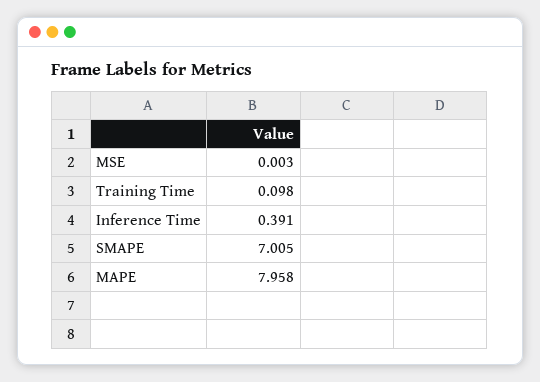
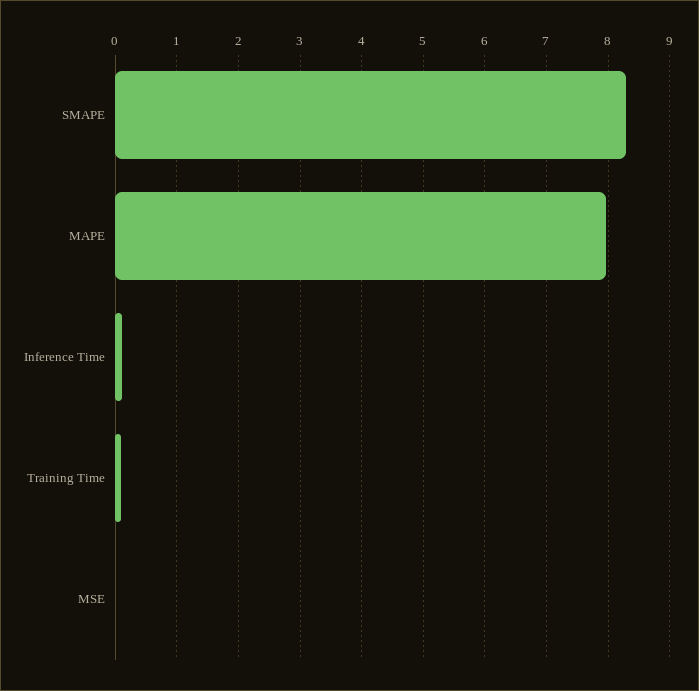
Inference Time: 0.391 -> 0.1
SMAPE: 7.005 -> 8.3

